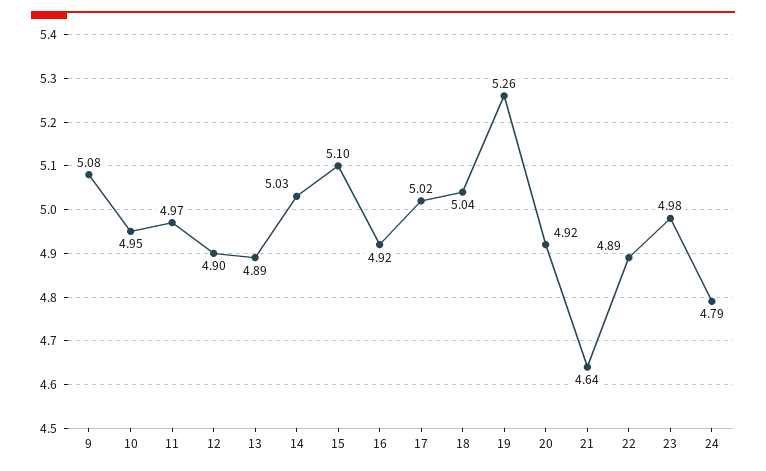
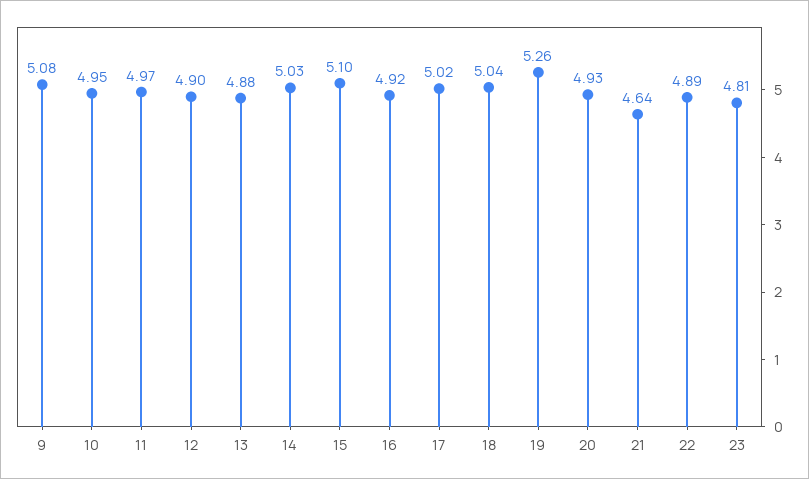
13: 4.89 -> 4.88
20: 4.92 -> 4.93
23: 4.98 -> 4.81
24: 4.79 -> none

